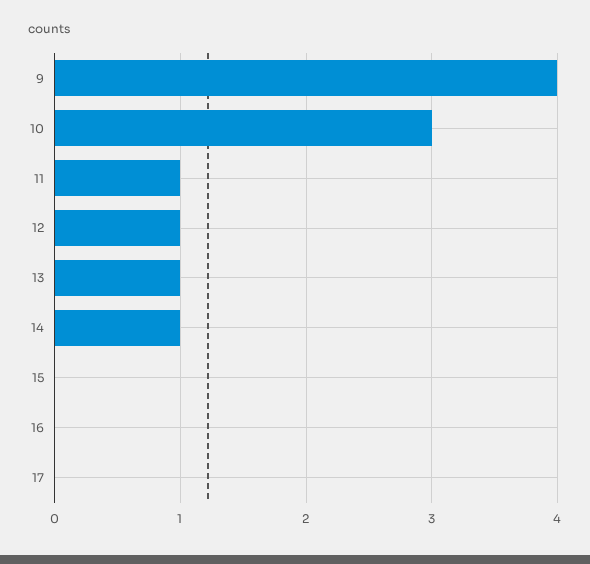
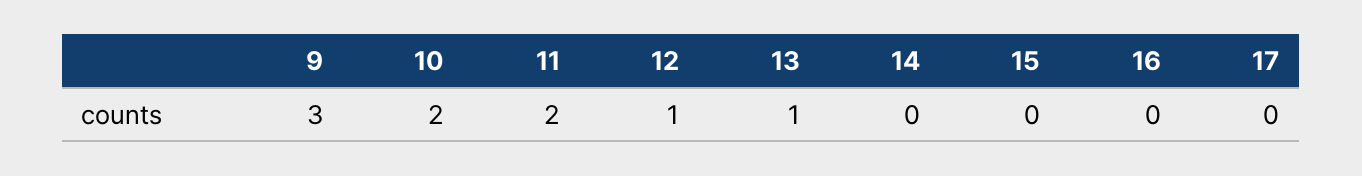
9: 4 -> 3
10: 3 -> 2
11: 1 -> 2
14: 1 -> 0

